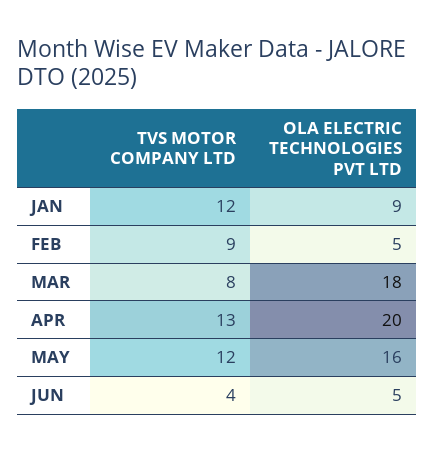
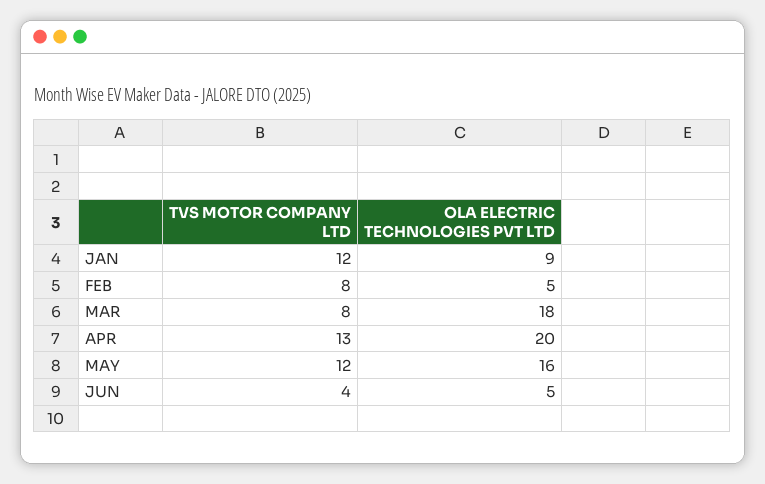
TVS MOTOR COMPANY LTD, FEB: 9 -> 8

